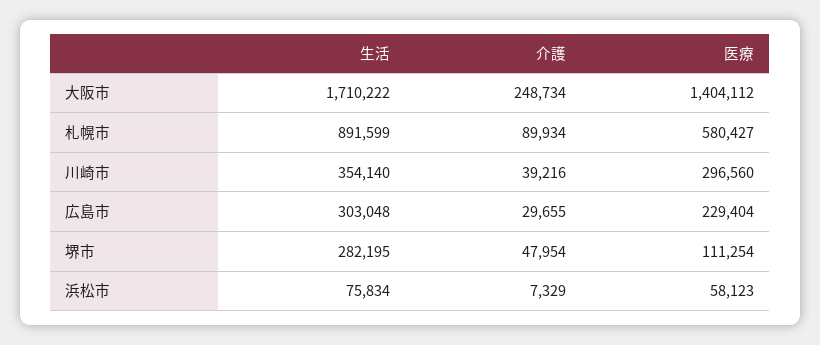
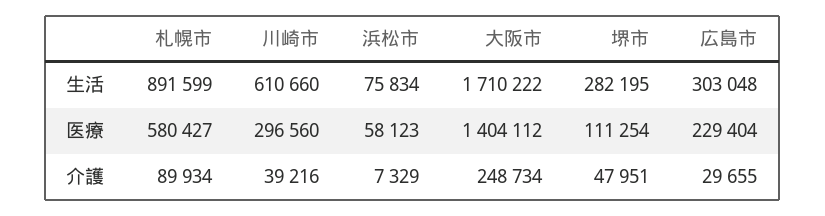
生活, 川崎市: 354140 -> 610660
介護, 堺市: 47954 -> 47951

